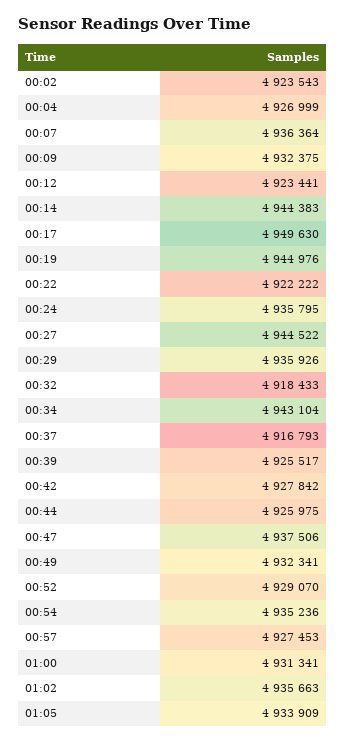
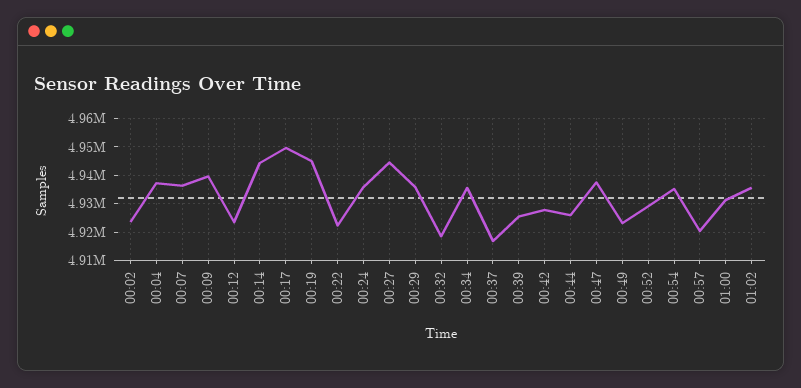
00:04: 4926999 -> 4937500
00:09: 4932375 -> 4940000
00:34: 4943104 -> 4935000
00:49: 4932341 -> 4922500
00:57: 4927453 -> 4920000
01:05: 4933909 -> none

